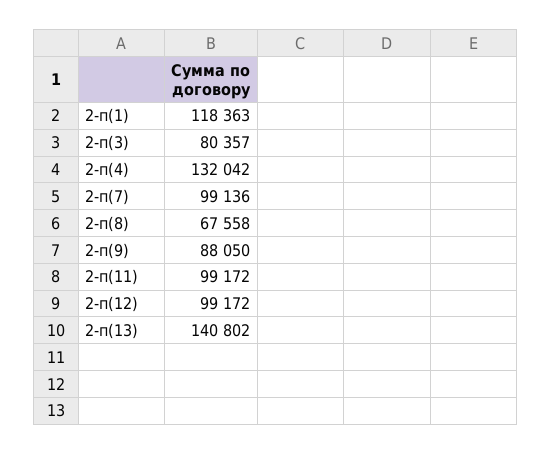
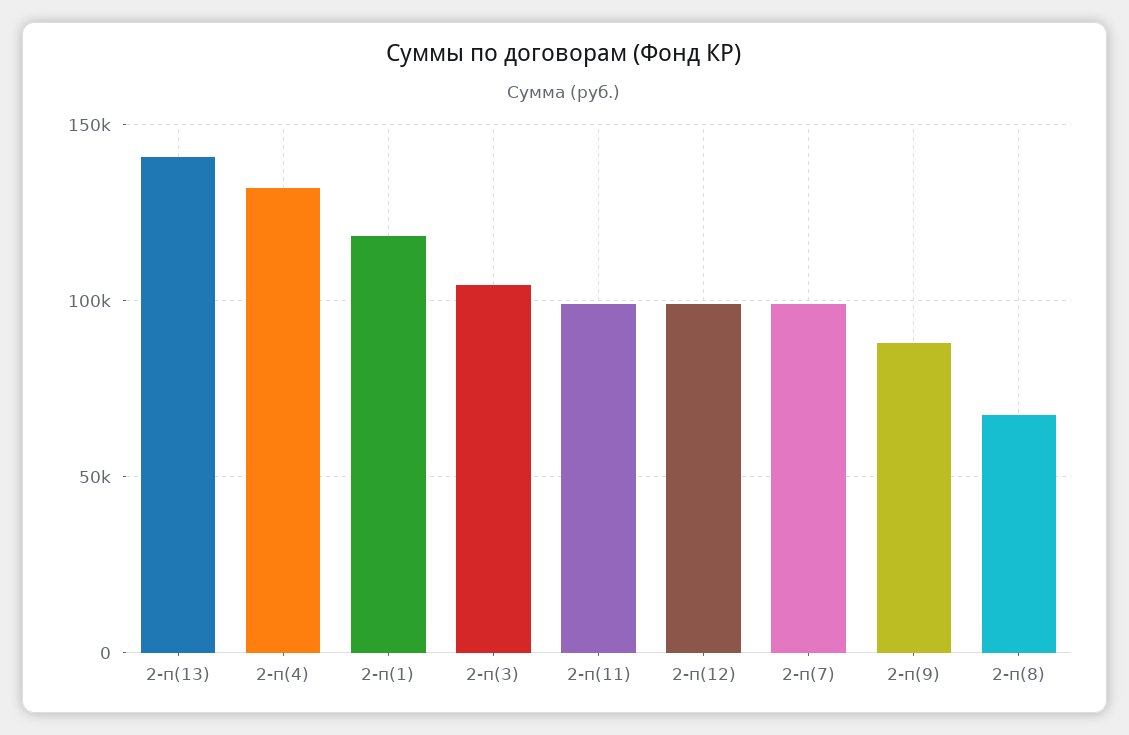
2-п(3): 80357 -> 105000

